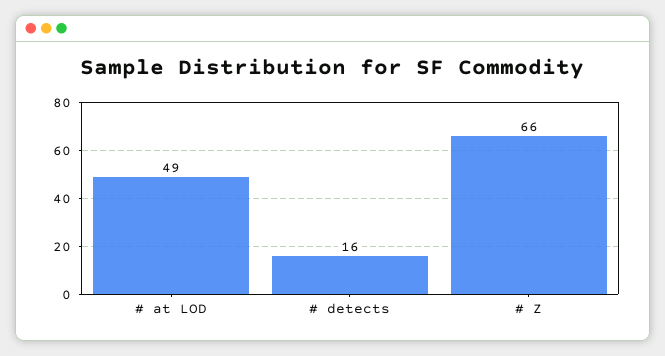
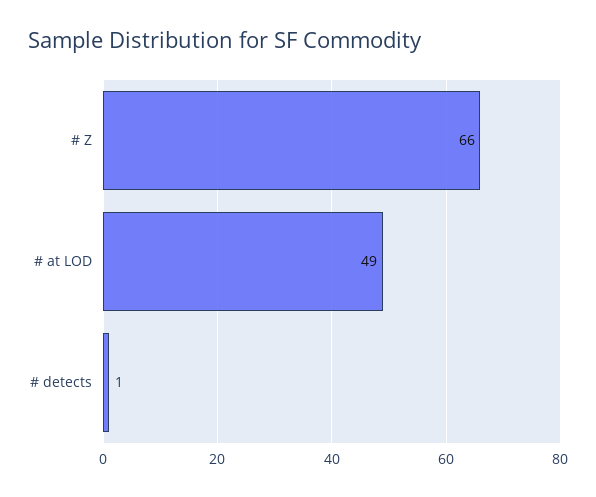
# detects: 16 -> 1

